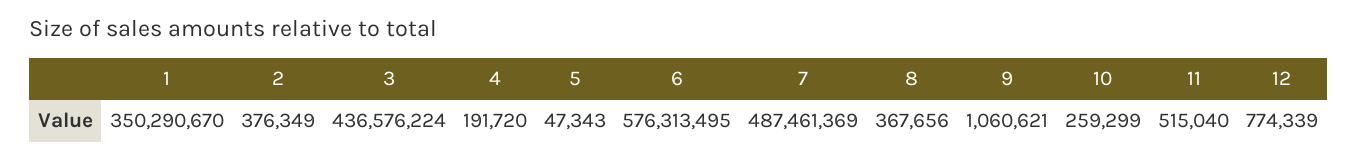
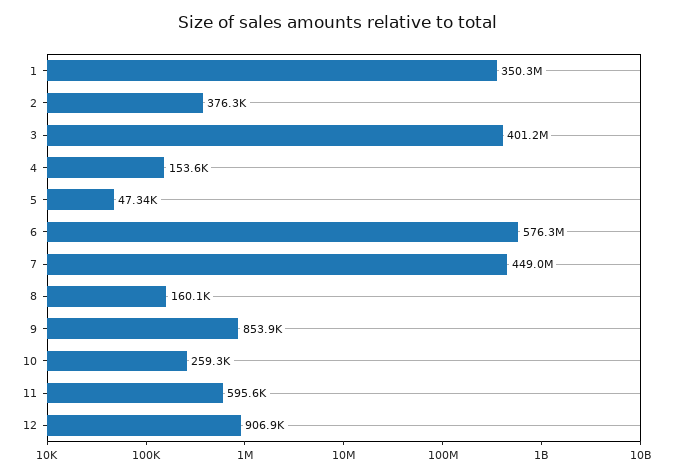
3: 436576224 -> 401200000
4: 191720 -> 153600
7: 487461369 -> 449000000
8: 367656 -> 160100
9: 1060621 -> 853900
11: 515040 -> 595600
12: 774339 -> 906900

